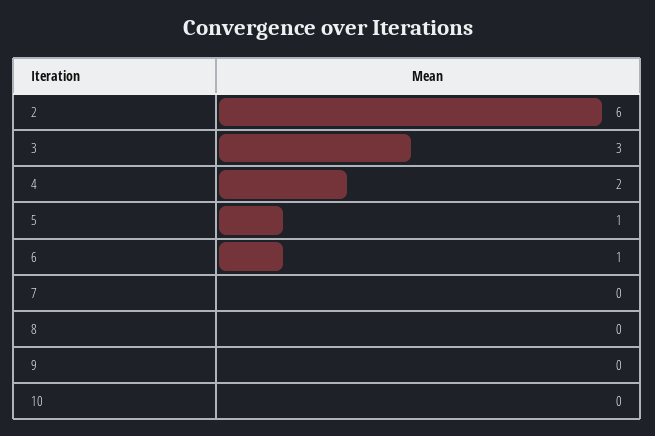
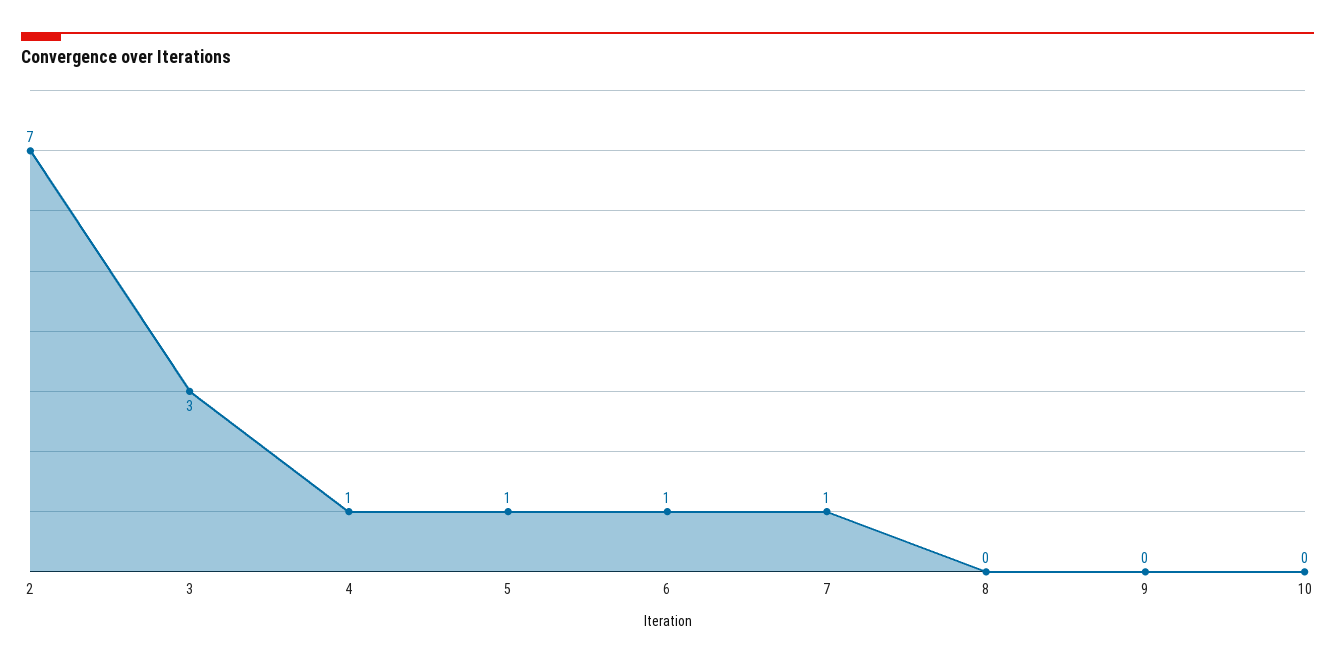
2: 6 -> 7
4: 2 -> 1
7: 0 -> 1

